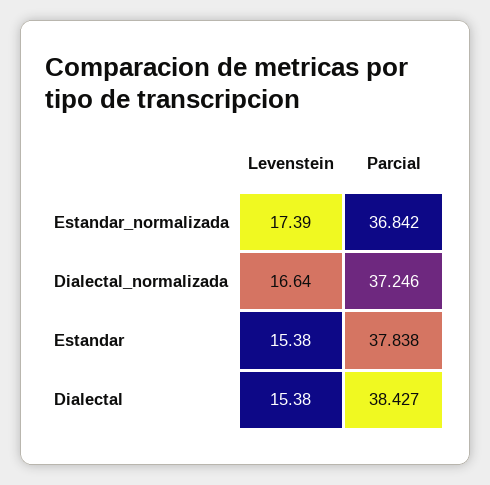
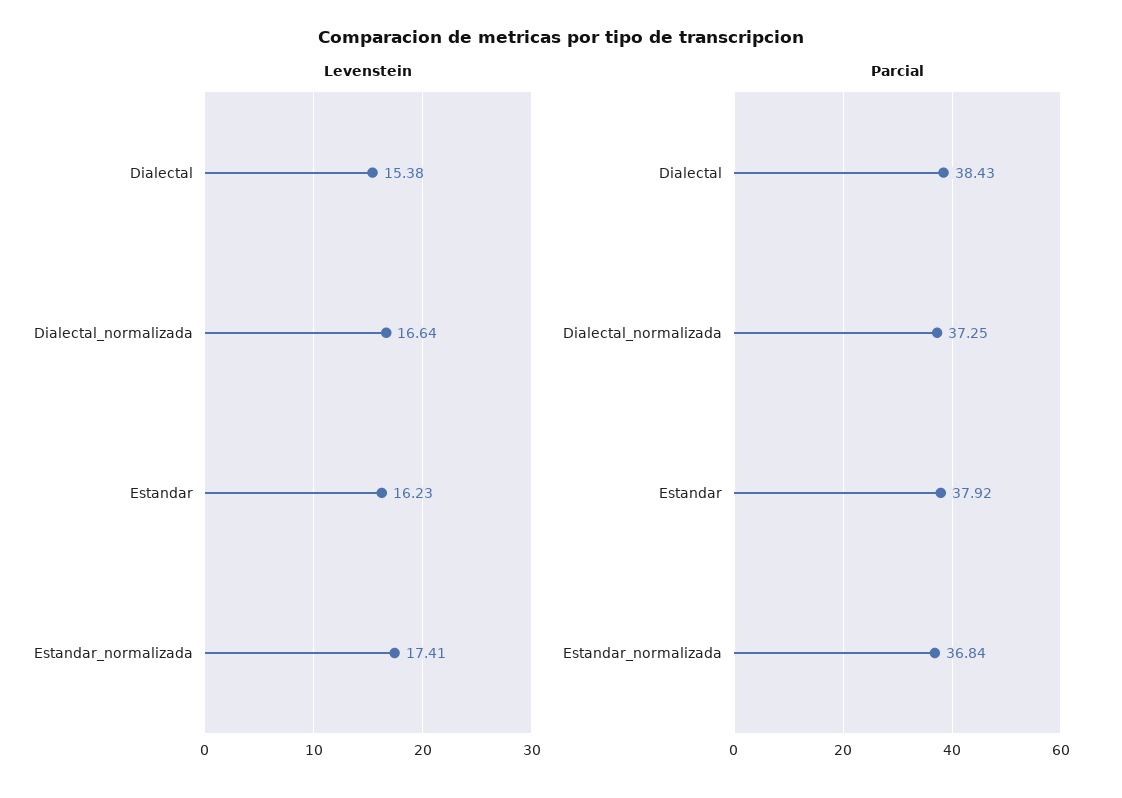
Levenstein, Estandar_normalizada: 17.39 -> 17.41
Levenstein, Estandar: 15.38 -> 16.23
Parcial, Estandar: 37.838 -> 37.92

